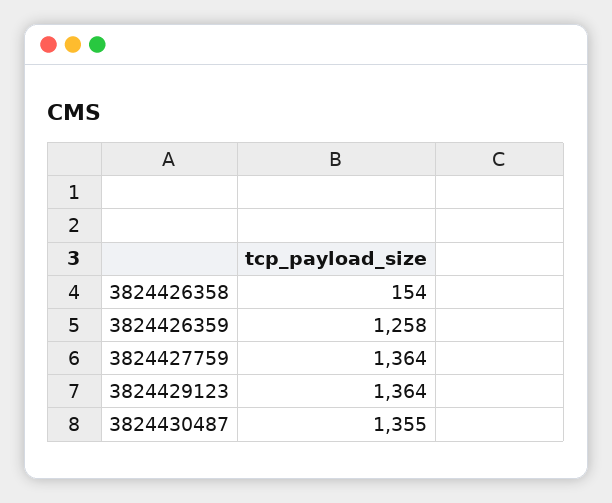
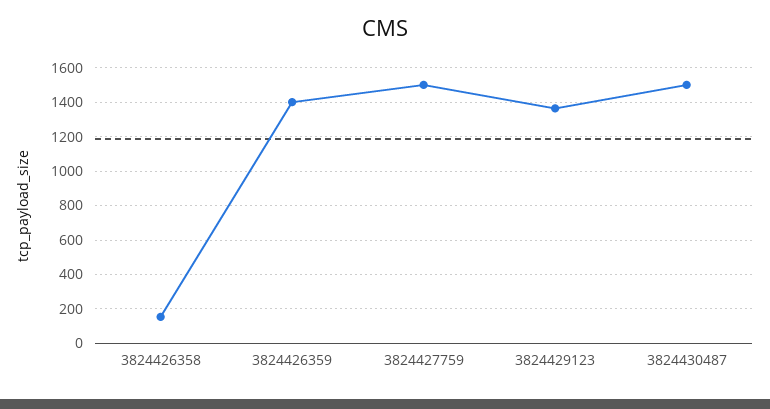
3824426359: 1258 -> 1400
3824427759: 1364 -> 1500
3824430487: 1355 -> 1500

